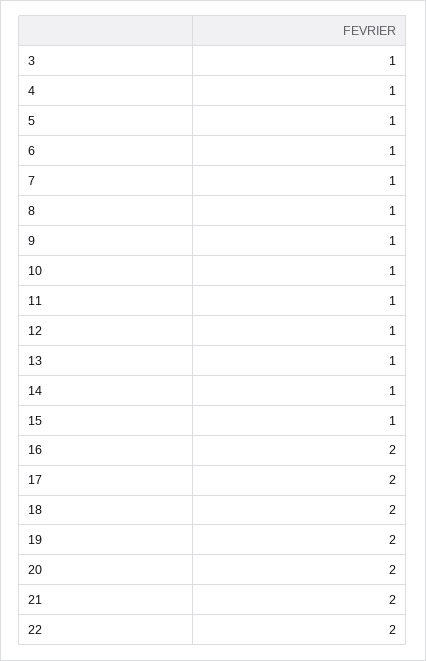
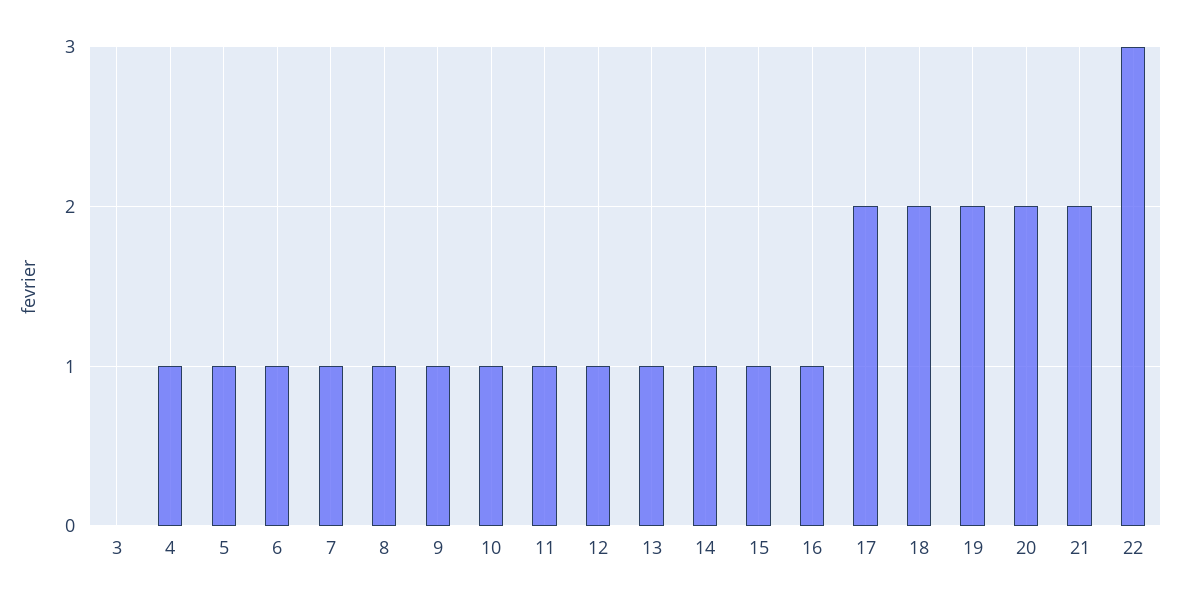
3: 1 -> 0
16: 2 -> 1
22: 2 -> 3

